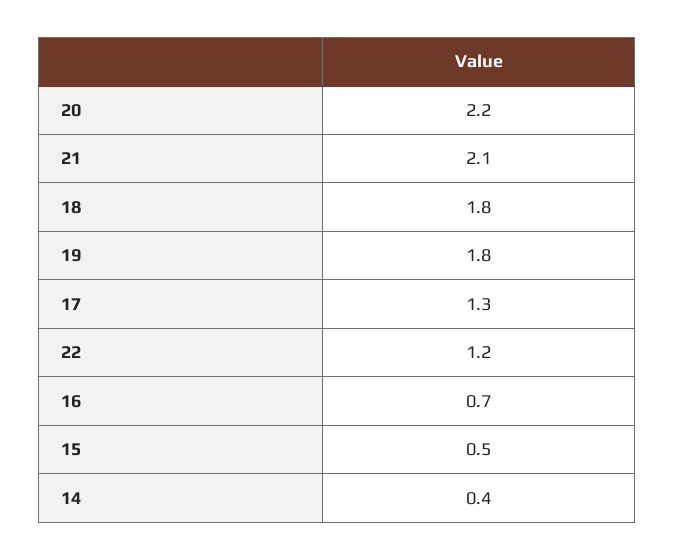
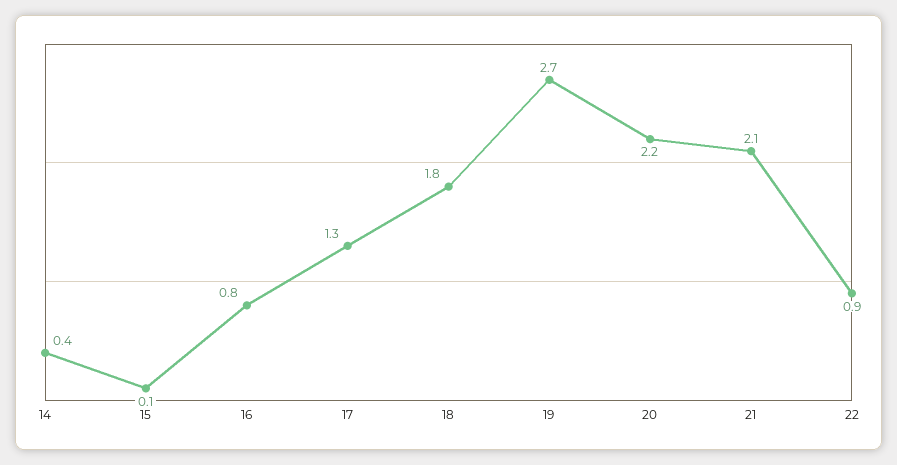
19: 1.8 -> 2.7
22: 1.2 -> 0.9
16: 0.7 -> 0.8
15: 0.5 -> 0.1

